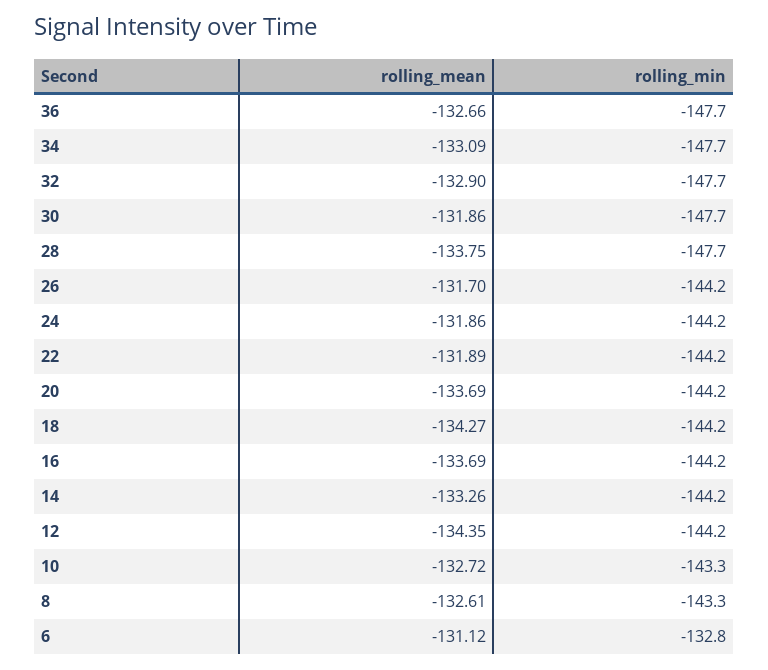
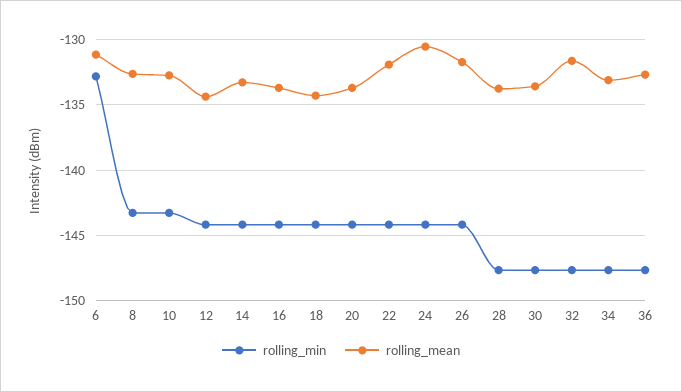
rolling_mean, 32: -132.9 -> -131.5
rolling_mean, 30: -131.86 -> -133.5
rolling_mean, 24: -131.86 -> -130.5

